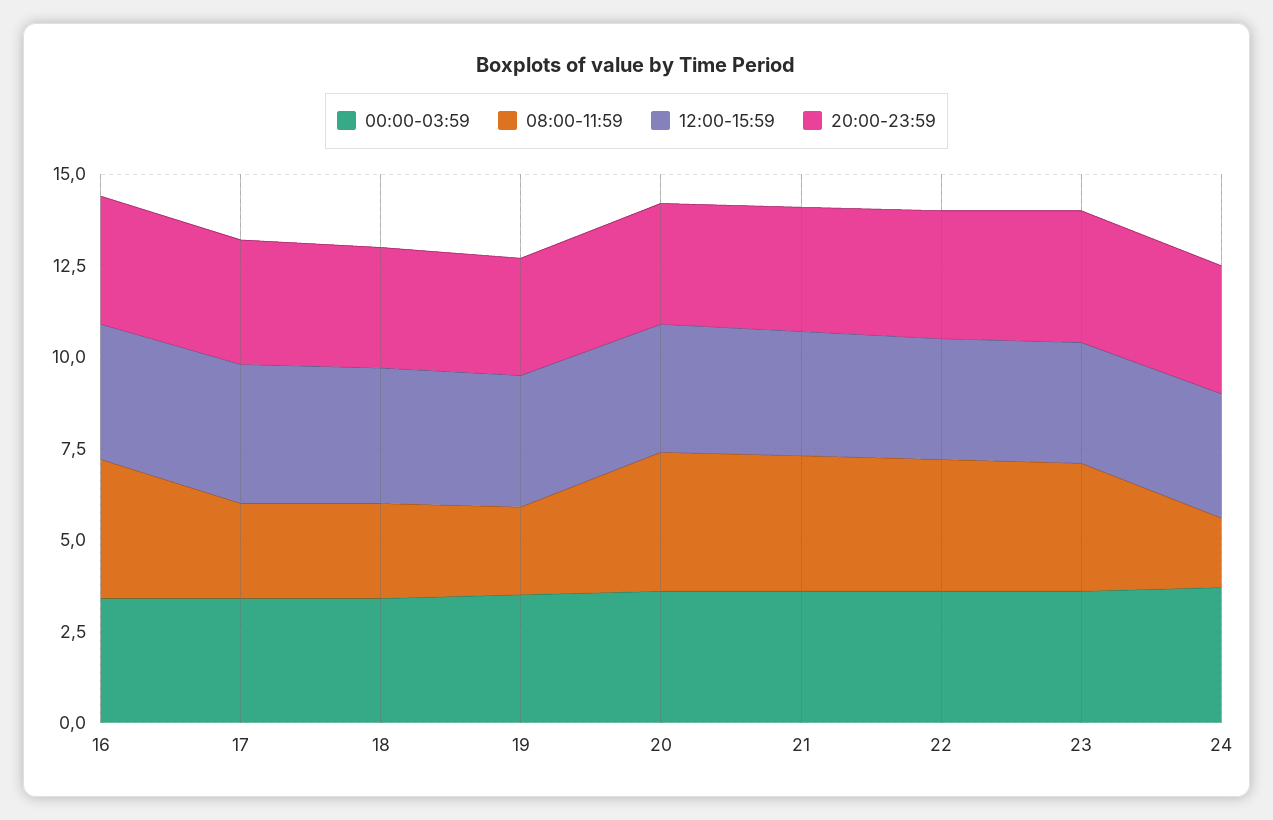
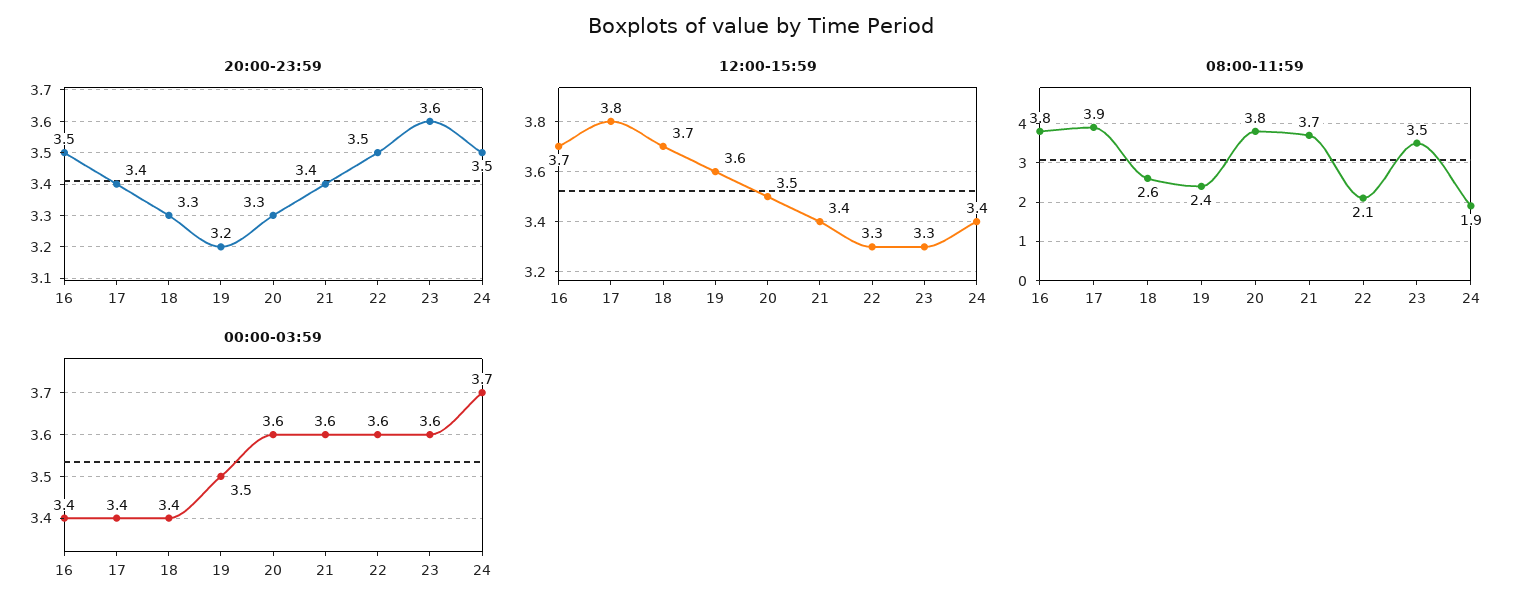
08:00-11:59, 17: 2.5 -> 3.9
08:00-11:59, 22: 3.5 -> 2.1

